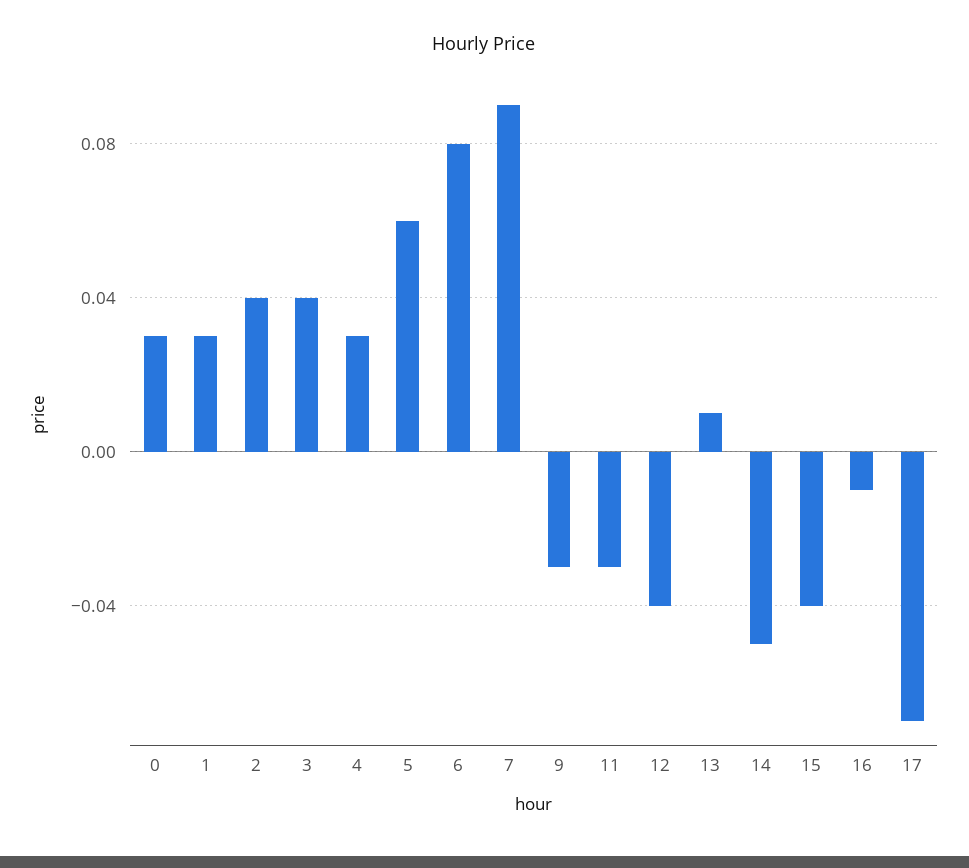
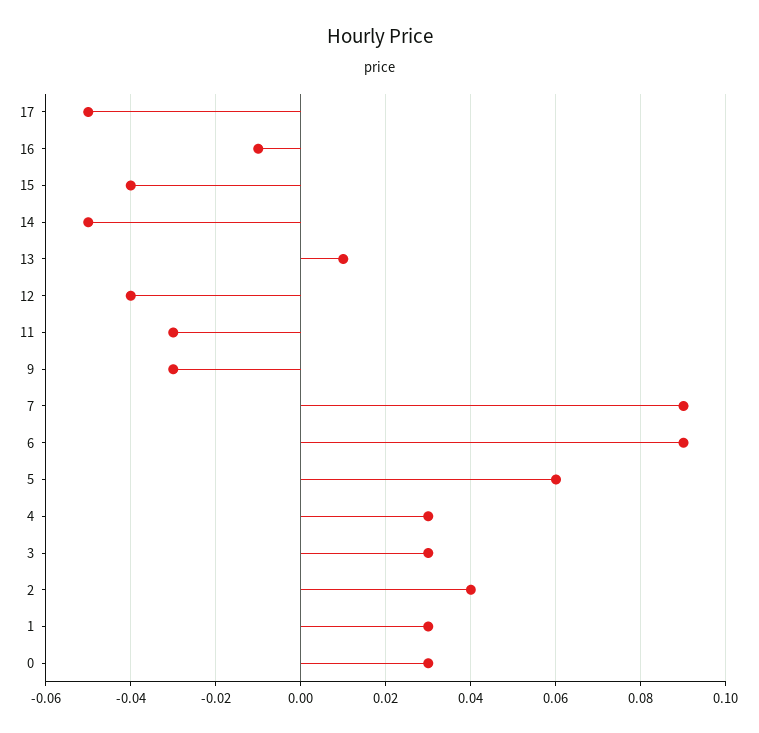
3: 0.04 -> 0.03
6: 0.08 -> 0.09
17: -0.07 -> -0.05

